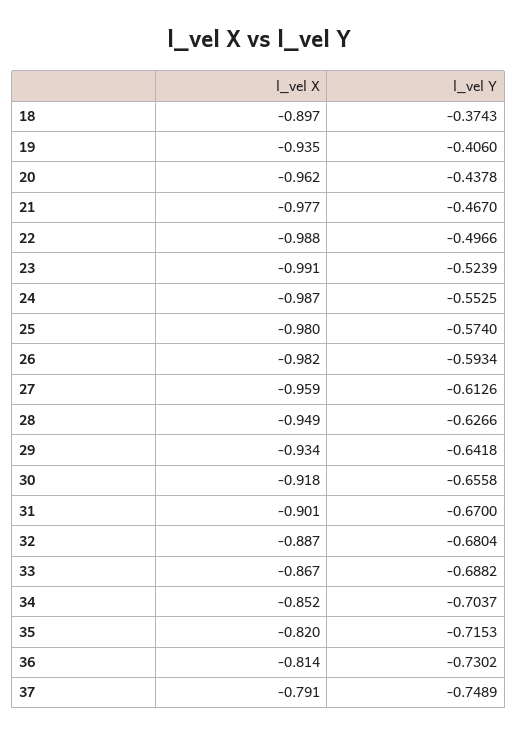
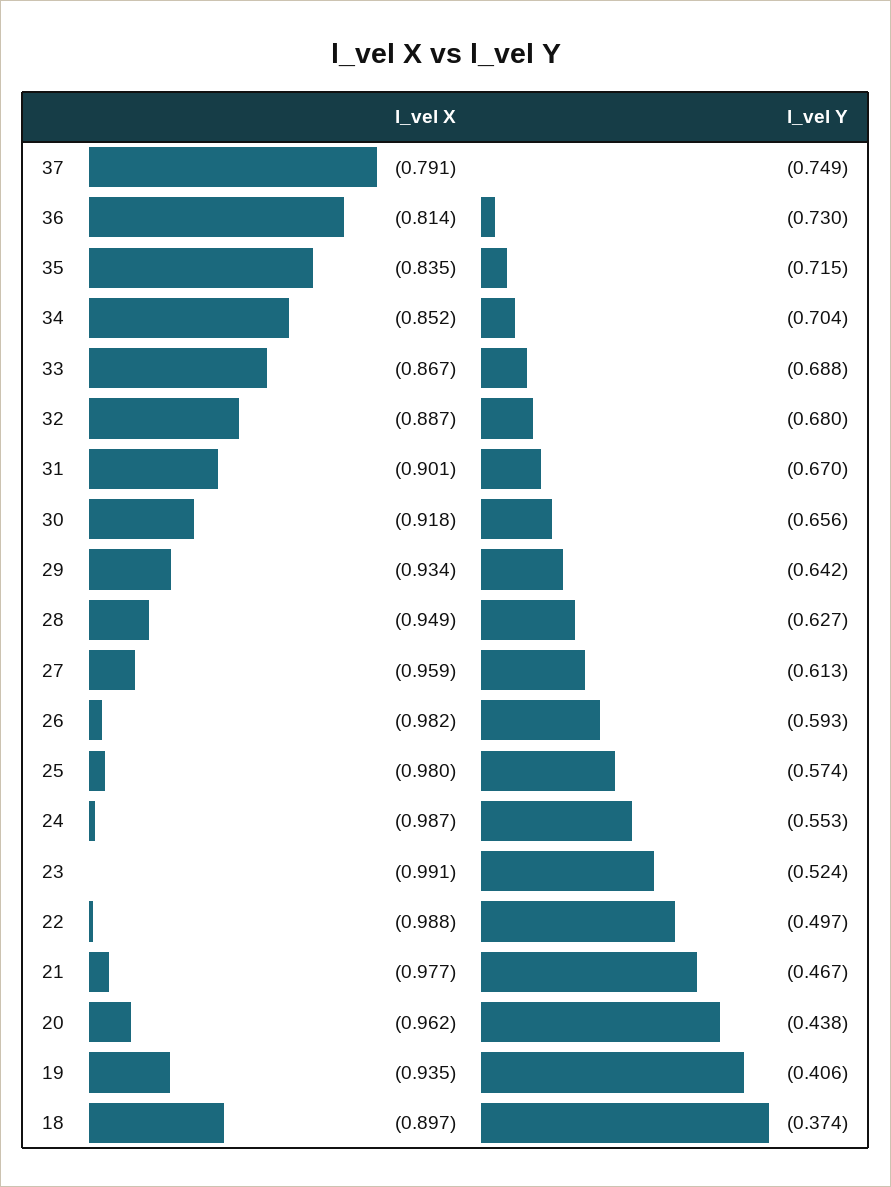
l_vel X, 35: -0.82 -> -0.835

